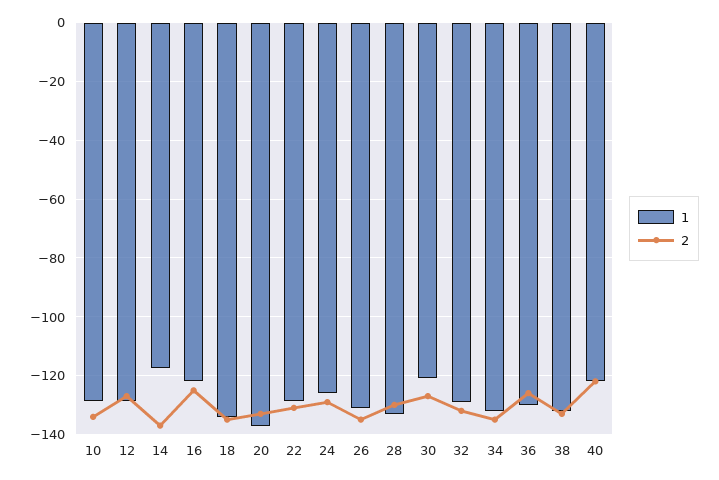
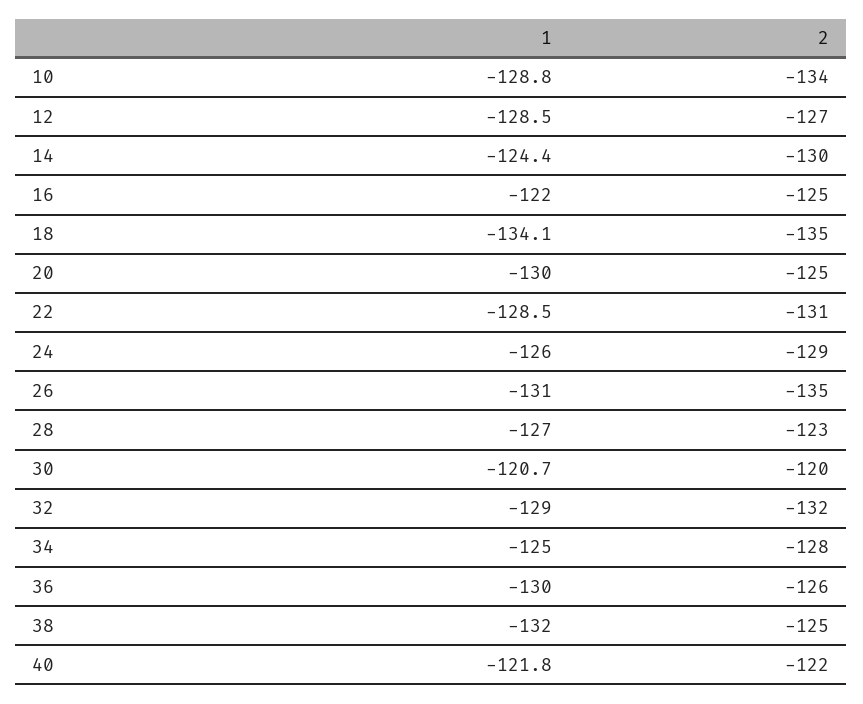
1, 14: -117.5 -> -124.4
2, 14: -137.5 -> -130
1, 20: -137.5 -> -130
2, 20: -132.5 -> -125
1, 28: -132.5 -> -127
2, 28: -130 -> -123
2, 30: -127.5 -> -120
1, 34: -132.5 -> -125
2, 34: -135 -> -128
2, 38: -132.5 -> -125

